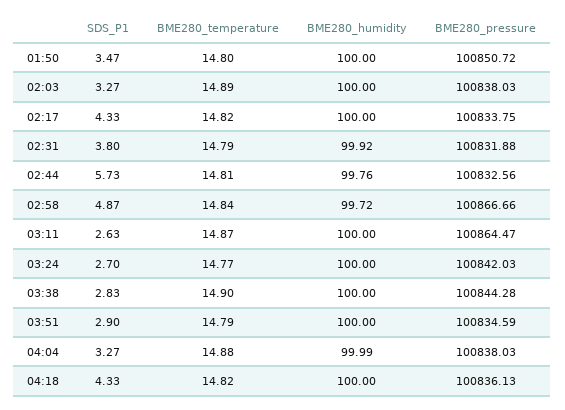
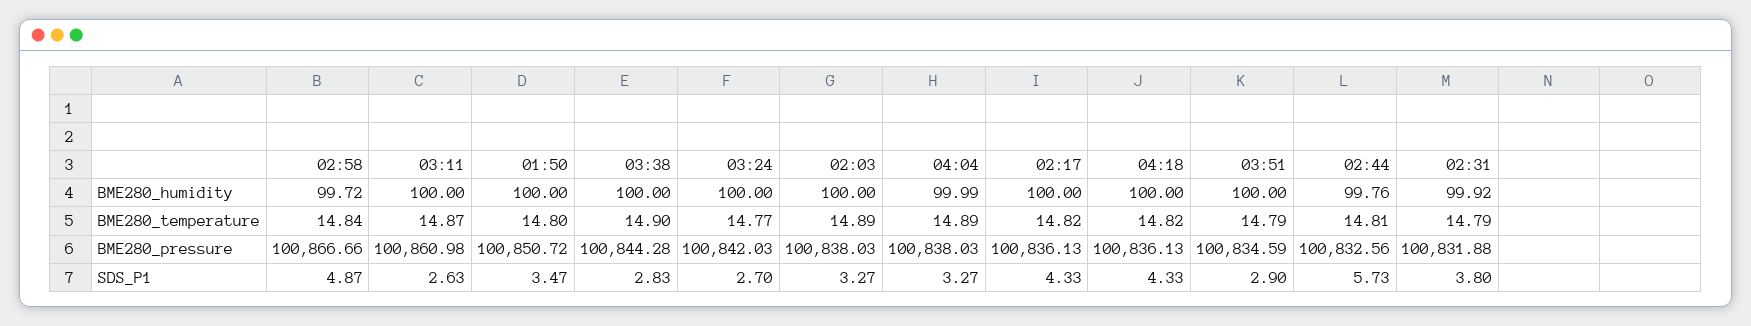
BME280_pressure, 02:17: 100833.75 -> 100836.13
BME280_pressure, 03:11: 100864.47 -> 100860.98
BME280_temperature, 04:04: 14.88 -> 14.89

